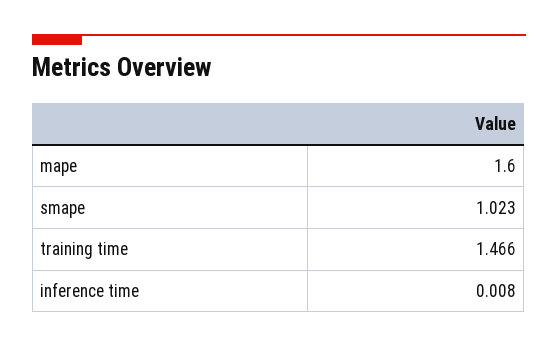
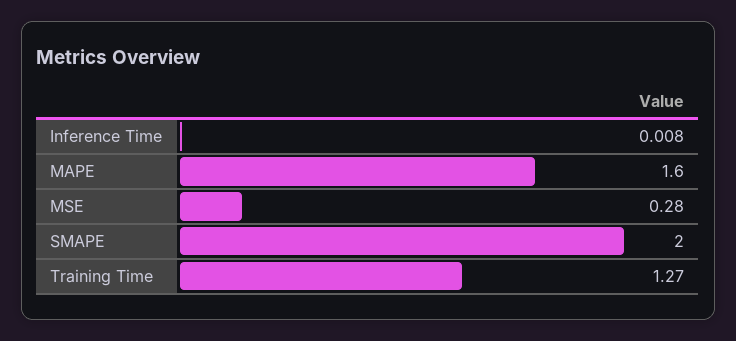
smape: 1.023 -> 2
training time: 1.466 -> 1.27
MSE: none -> 0.28

